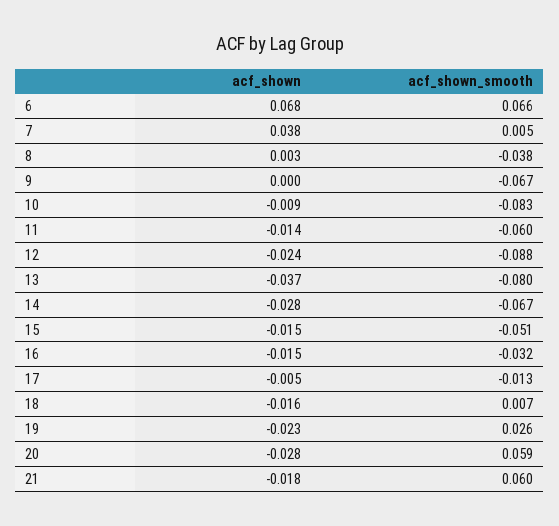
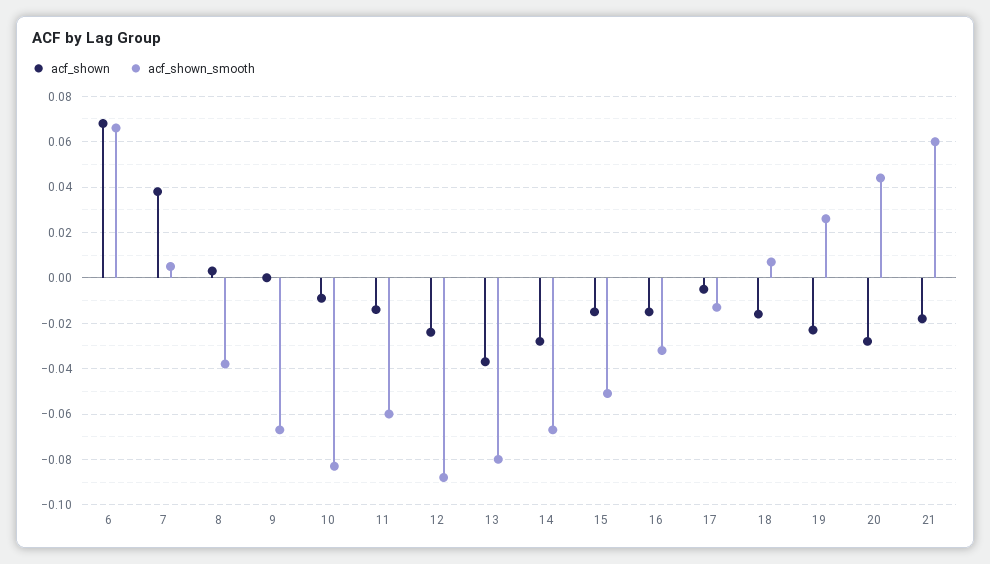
acf_shown_smooth, 20: 0.059 -> 0.045

